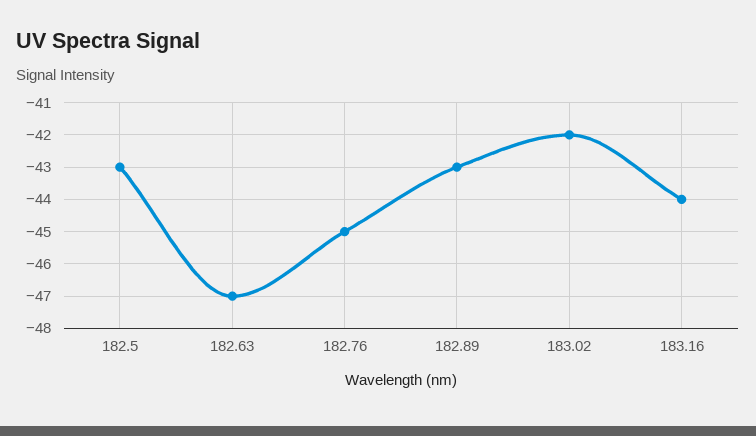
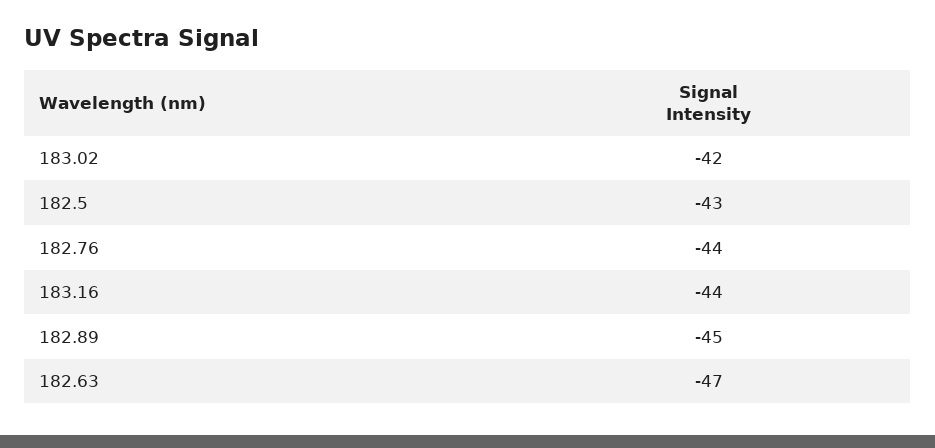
182.76: -45 -> -44
182.89: -43 -> -45

